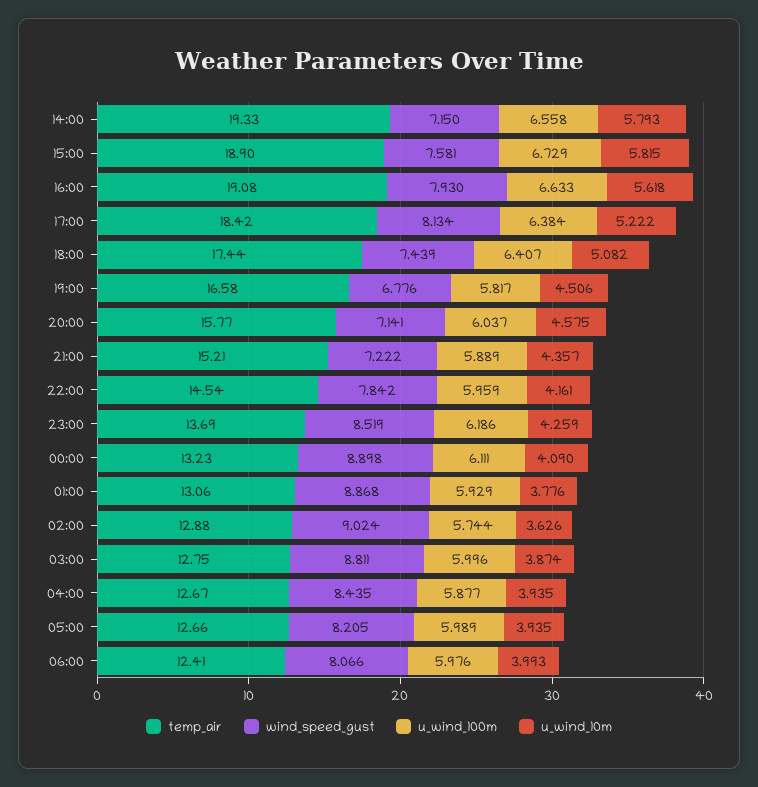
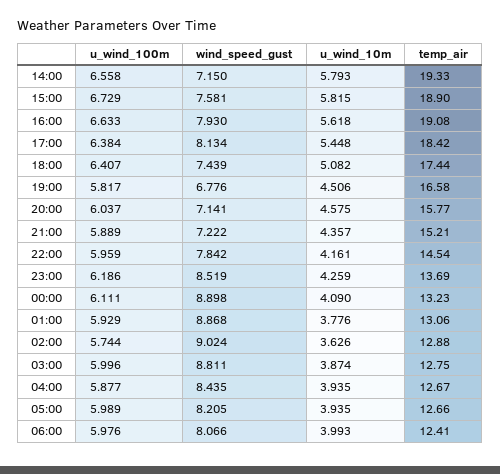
u_wind_10m, 17:00: 5.222 -> 5.448

